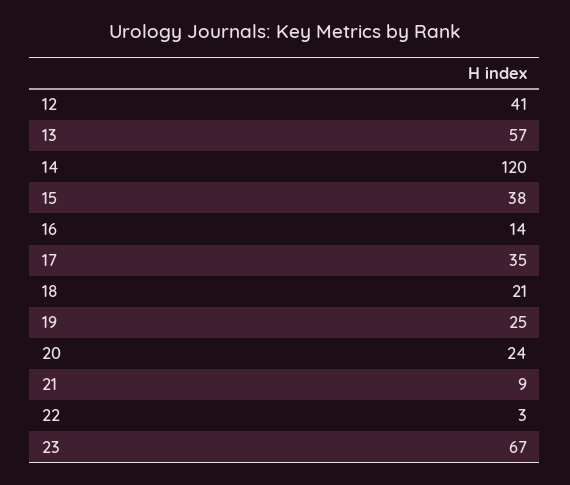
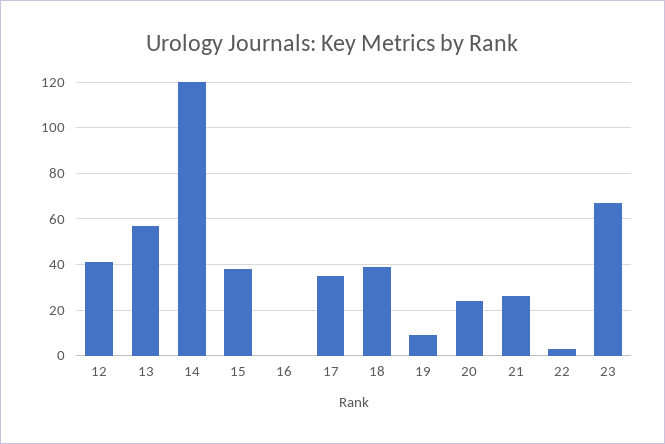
16: 14 -> 0
18: 21 -> 40
19: 25 -> 10
21: 9 -> 25

